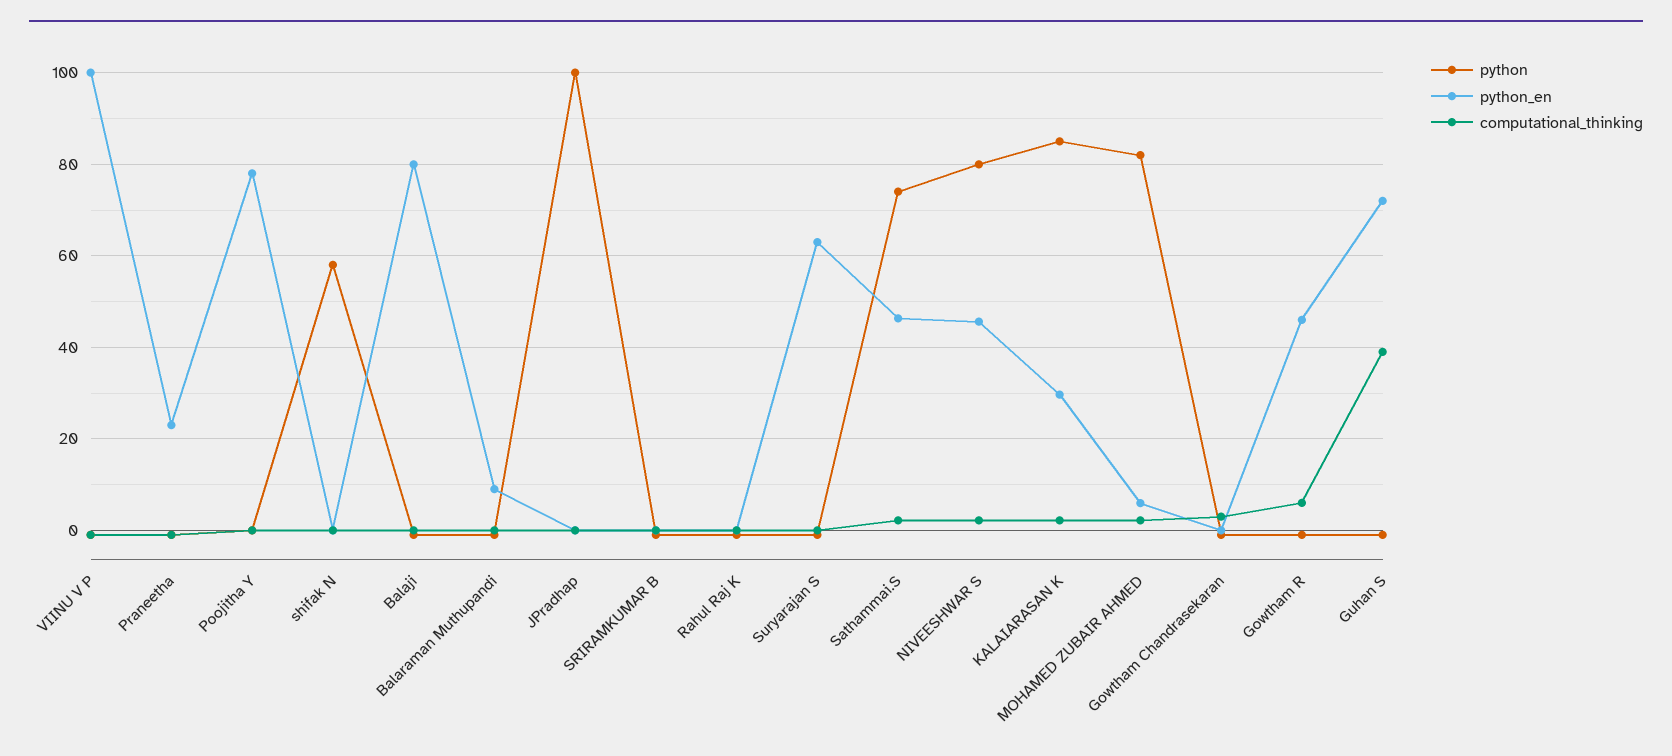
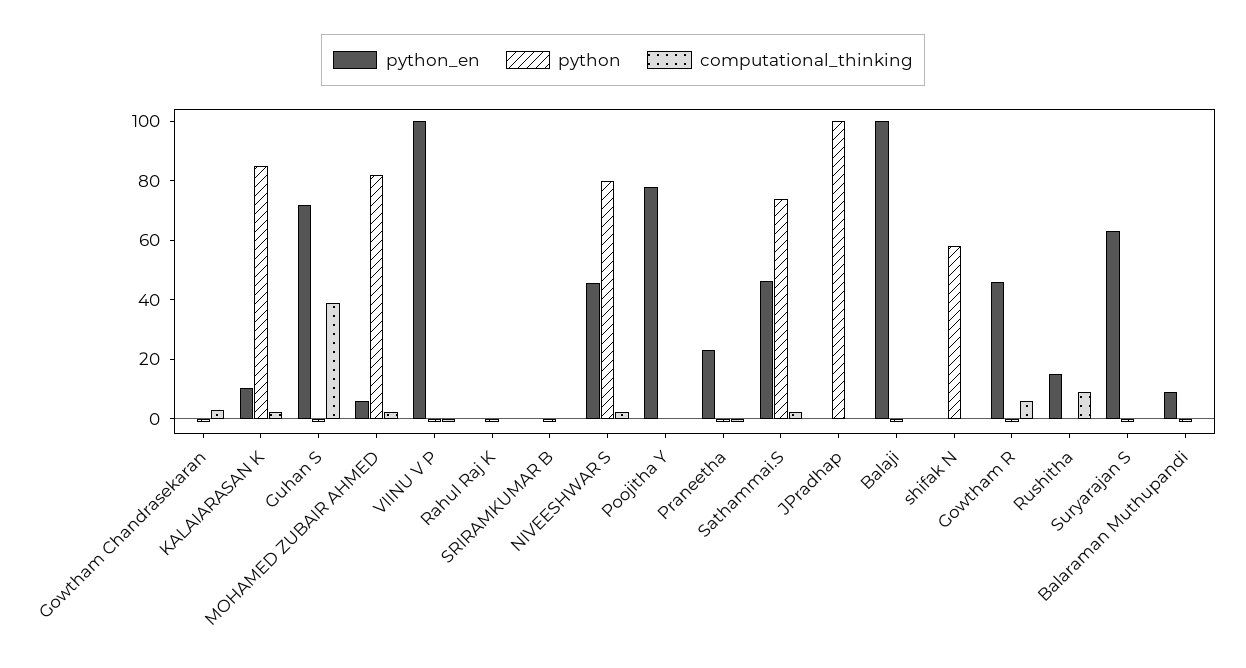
python_en, Balaji: 80 -> 100
python_en, KALAIARASAN K: 30 -> 10
python_en, Rushitha: none -> 15
python, Rushitha: none -> 0
computational_thinking, Rushitha: none -> 10

